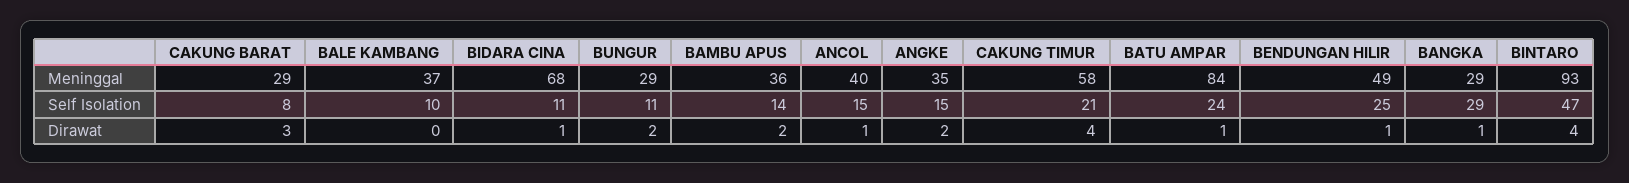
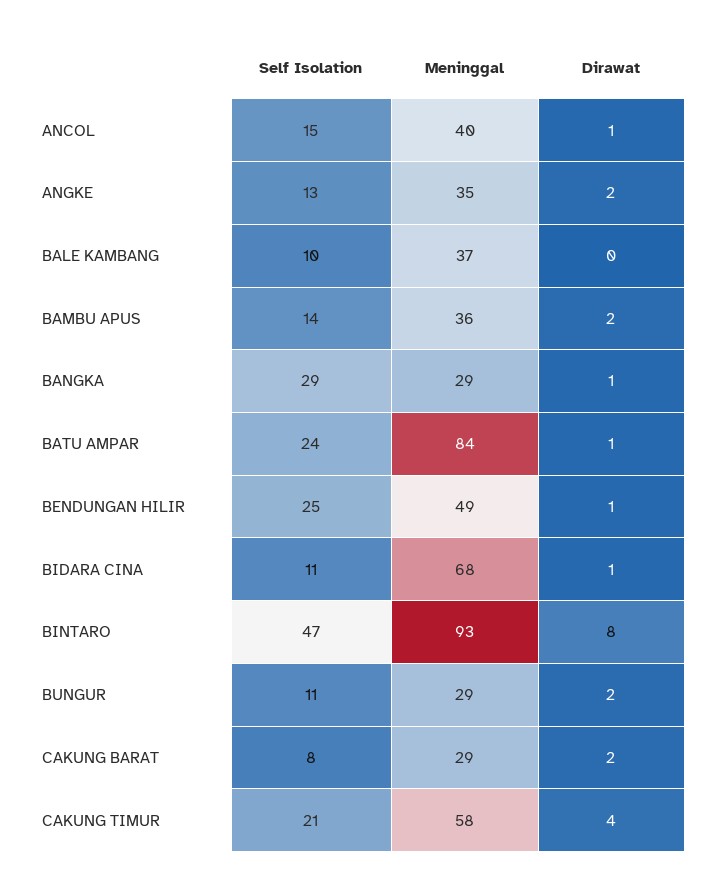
ANGKE, Self Isolation: 15 -> 13
CAKUNG BARAT, Dirawat: 3 -> 2
BINTARO, Dirawat: 4 -> 8

